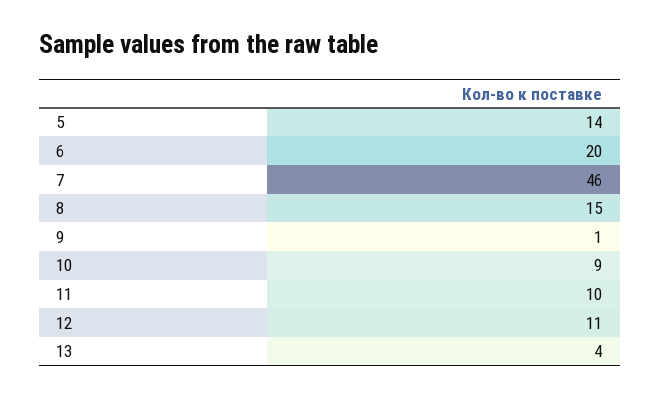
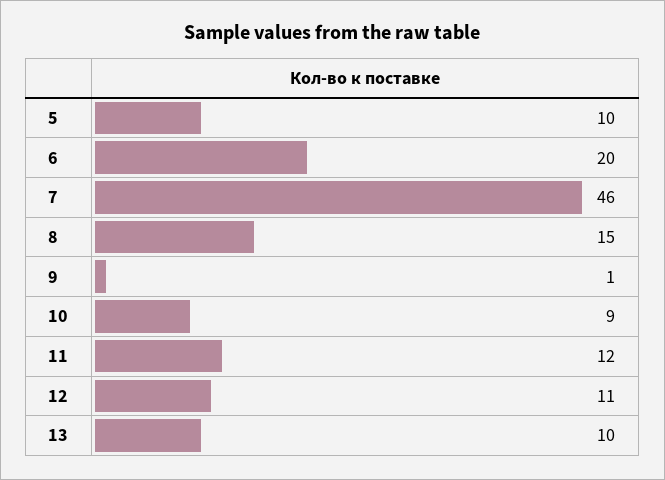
5: 14 -> 10
11: 10 -> 12
13: 4 -> 10

